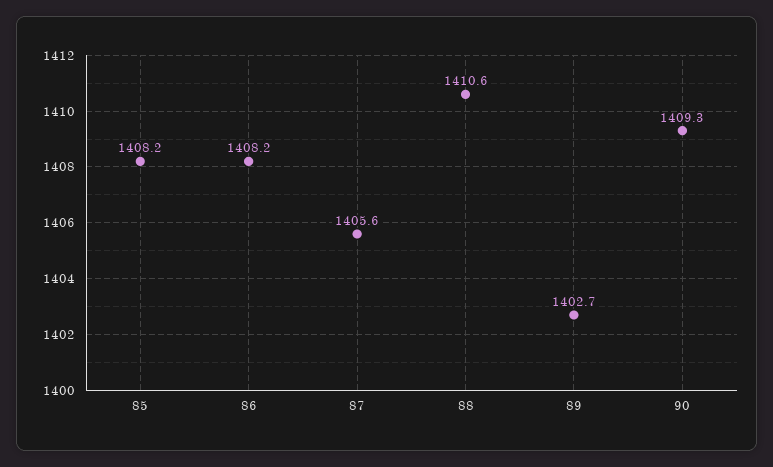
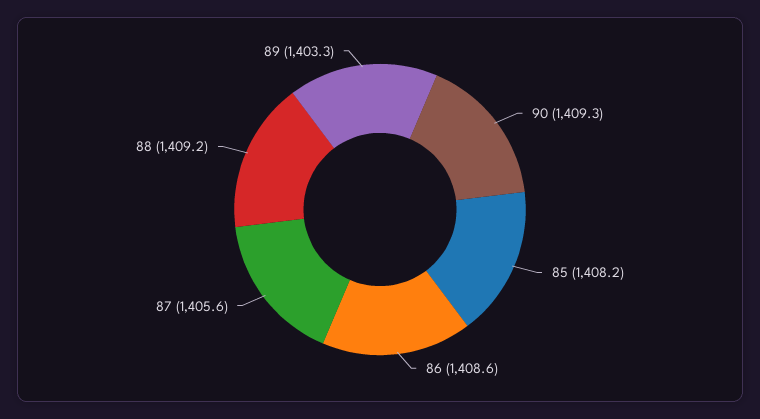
86: 1408.2 -> 1408.6
88: 1410.6 -> 1409.2
89: 1402.7 -> 1403.3

